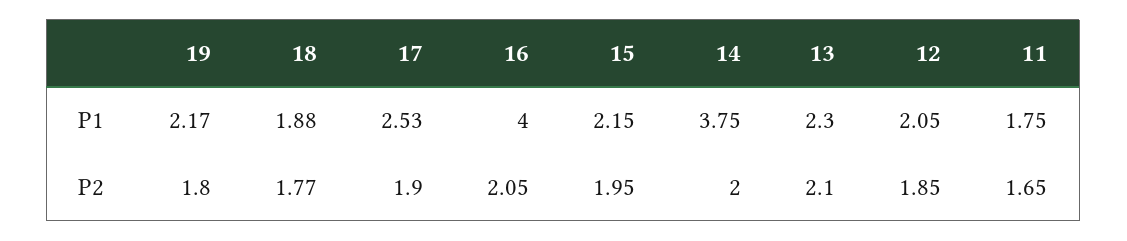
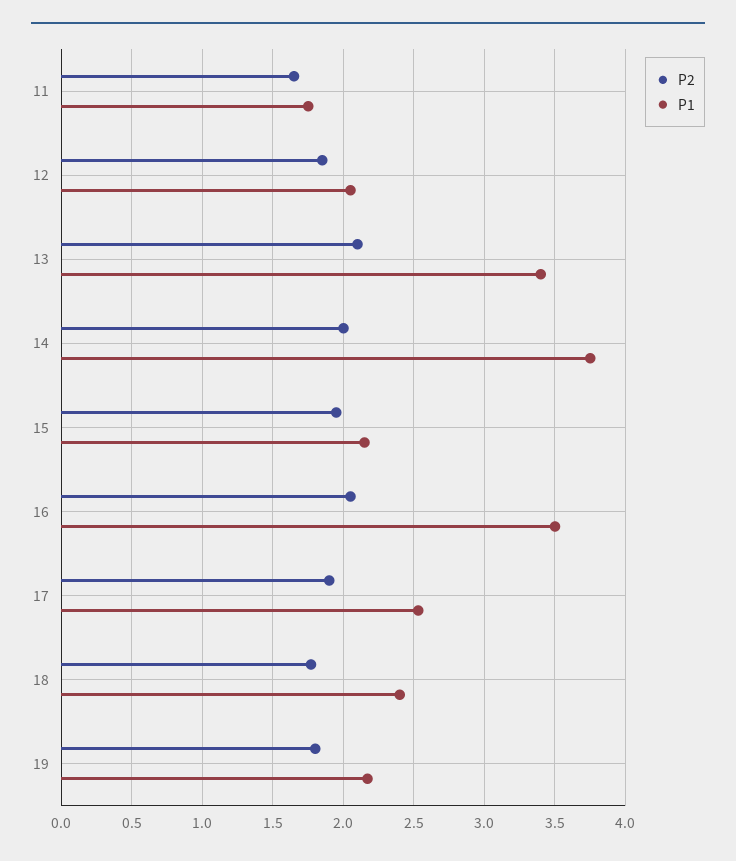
P1, 18: 1.88 -> 2.4
P1, 16: 4 -> 3.5
P1, 13: 2.3 -> 3.4

